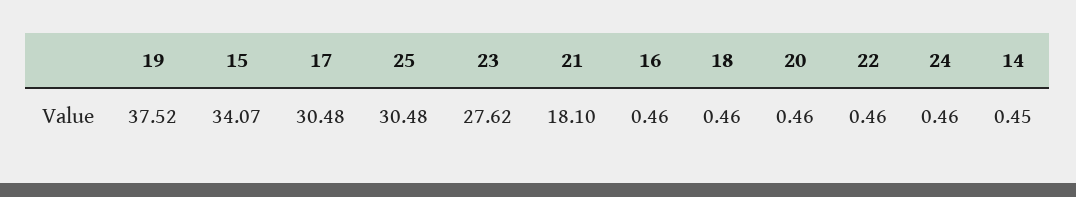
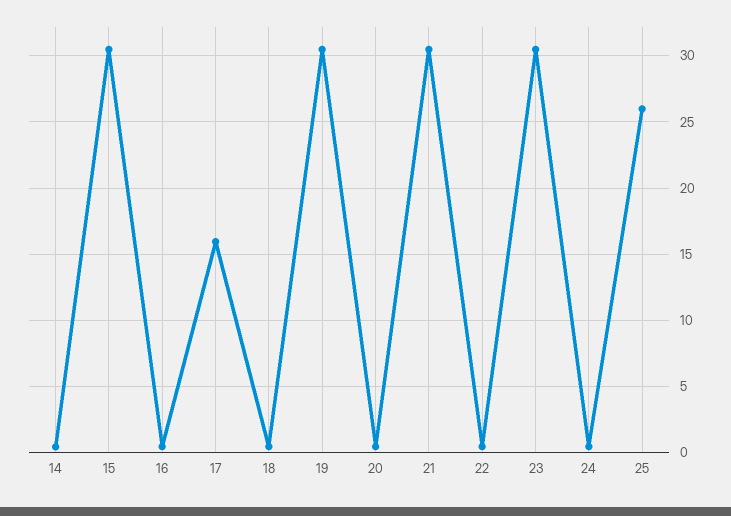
19: 37.52 -> 30.5
15: 34.07 -> 30.5
17: 30.48 -> 16
25: 30.48 -> 26
23: 27.62 -> 30.5
21: 18.1 -> 30.5

